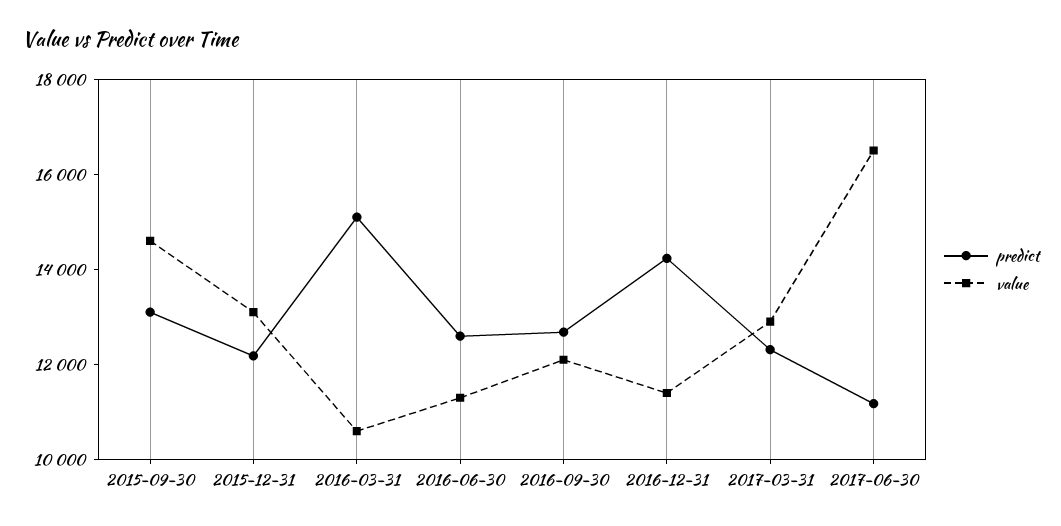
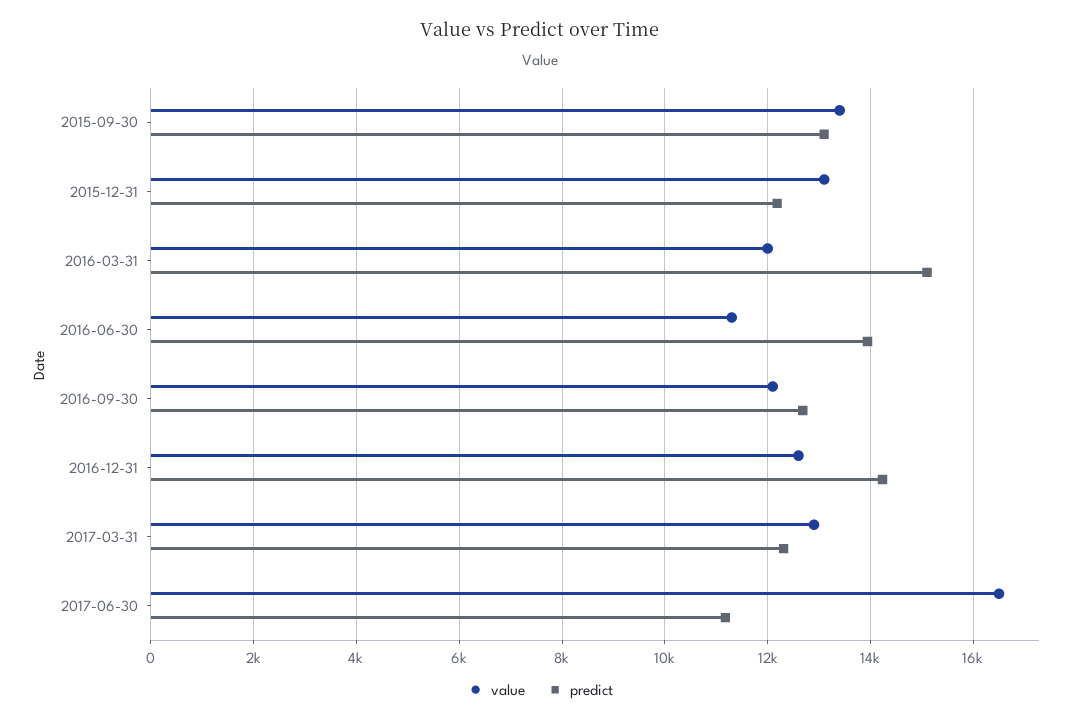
value, 2015-09-30: 14500 -> 13400
value, 2016-03-31: 10500 -> 12000
predict, 2016-06-30: 12500 -> 14000
value, 2016-12-31: 11500 -> 12600

